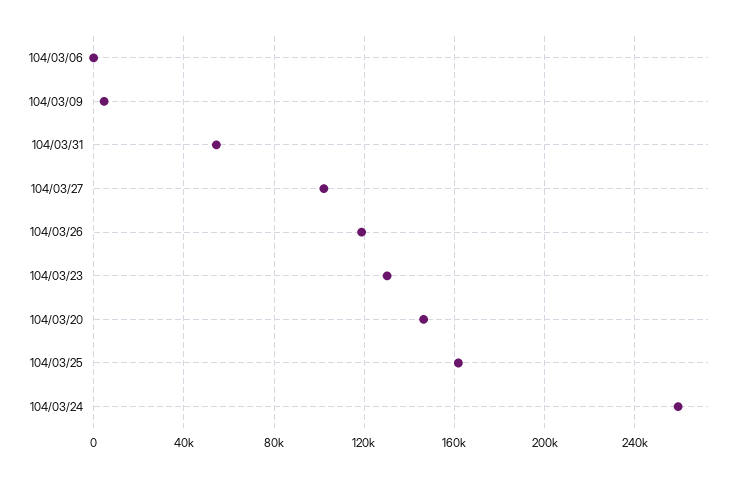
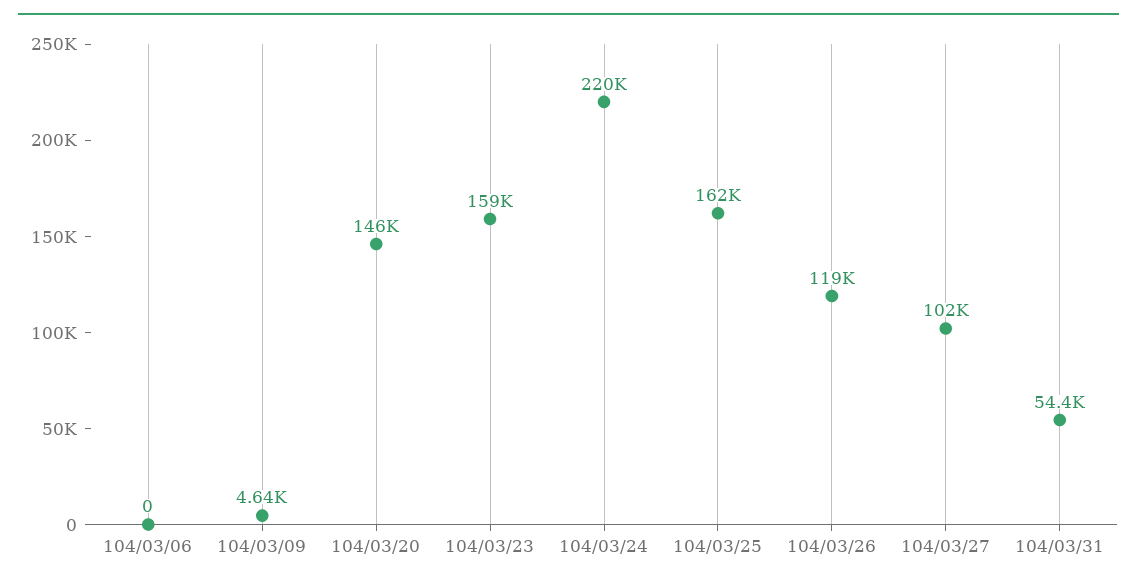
104/03/23: 130000 -> 159000
104/03/24: 260000 -> 220000

